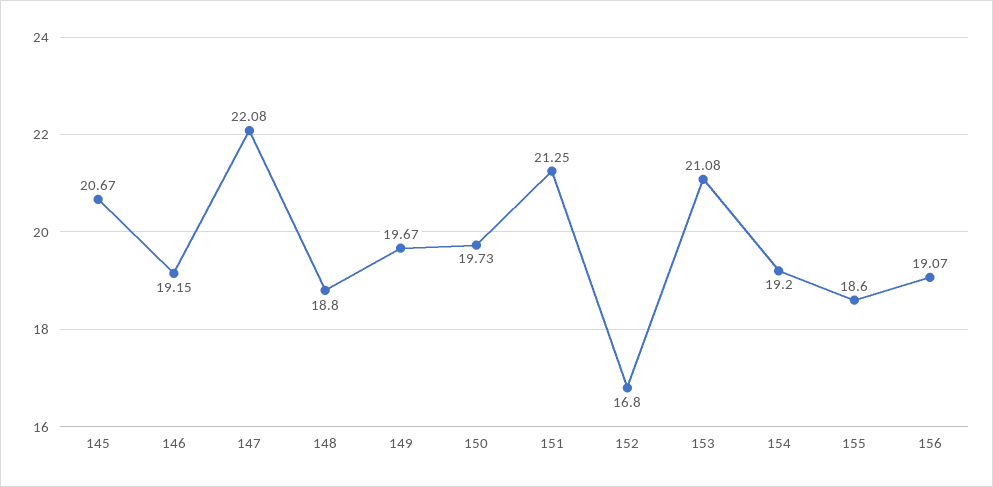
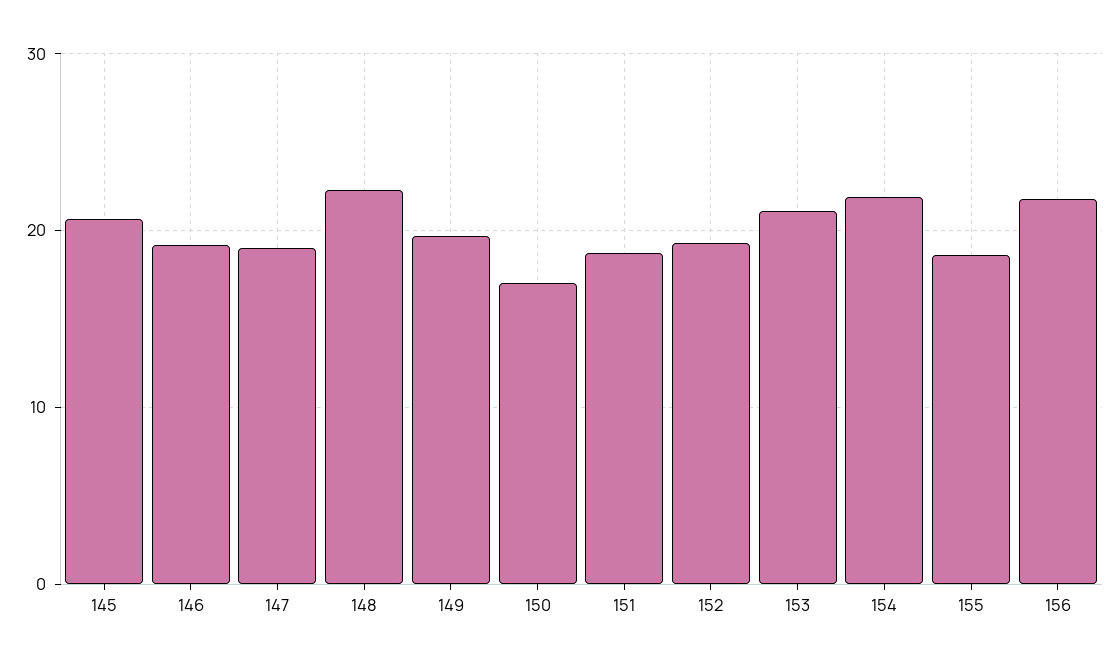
147: 22.08 -> 19
148: 18.8 -> 22
150: 19.73 -> 17
151: 21.25 -> 19
152: 16.8 -> 19
154: 19.2 -> 22
156: 19.07 -> 22

